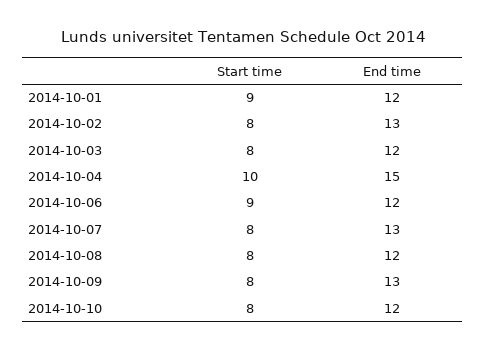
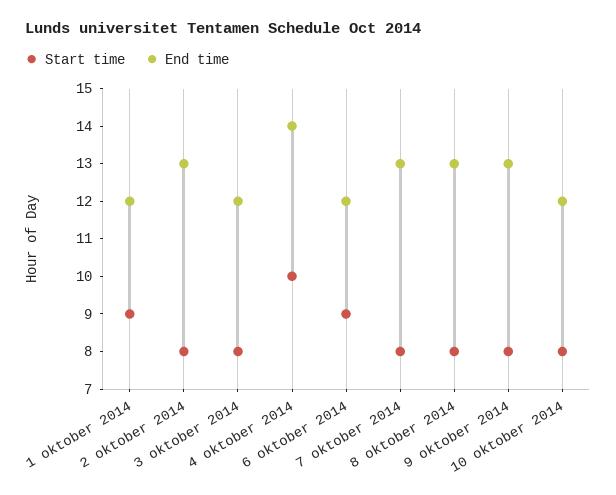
End time, 2014-10-04: 15 -> 14
End time, 2014-10-08: 12 -> 13

